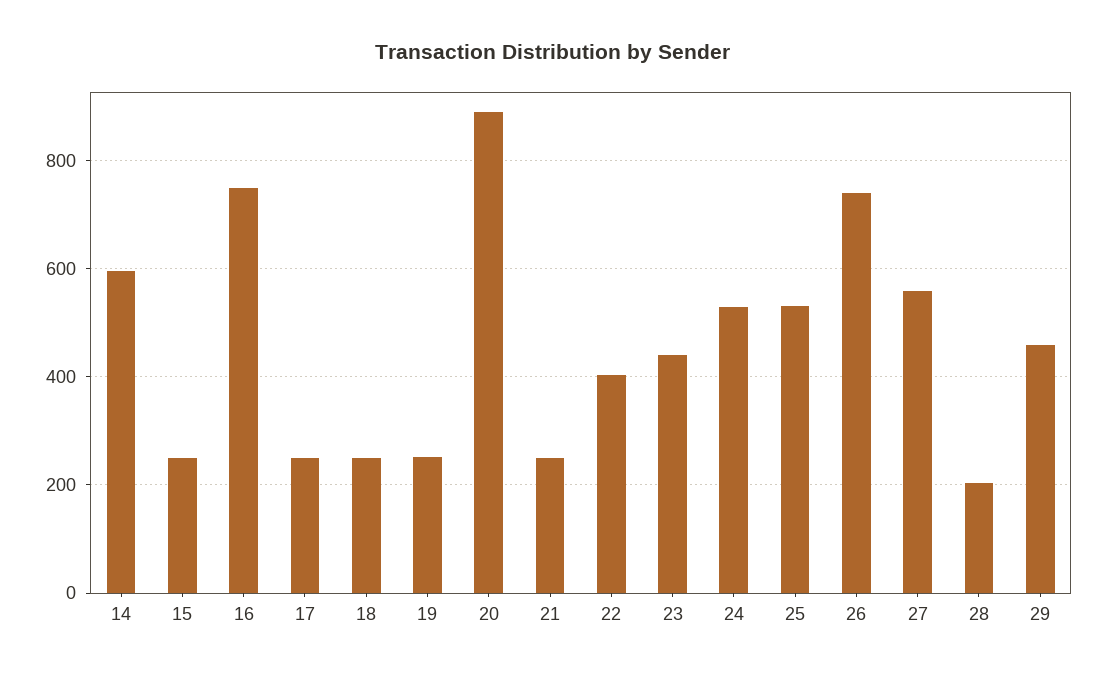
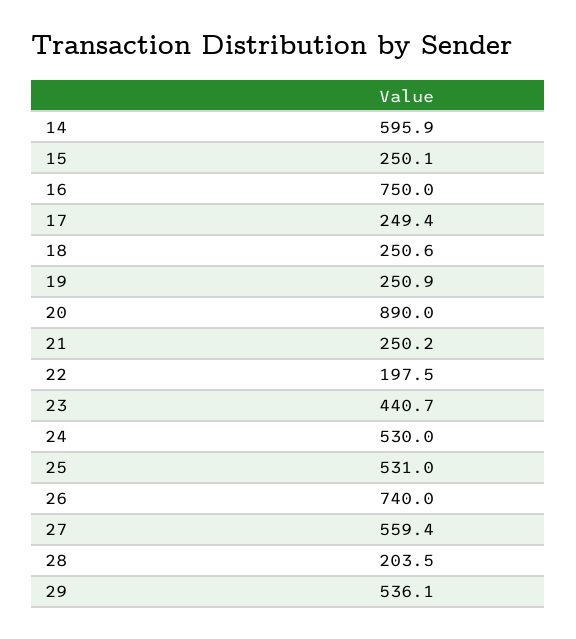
22: 400 -> 197.5
29: 460 -> 536.1

